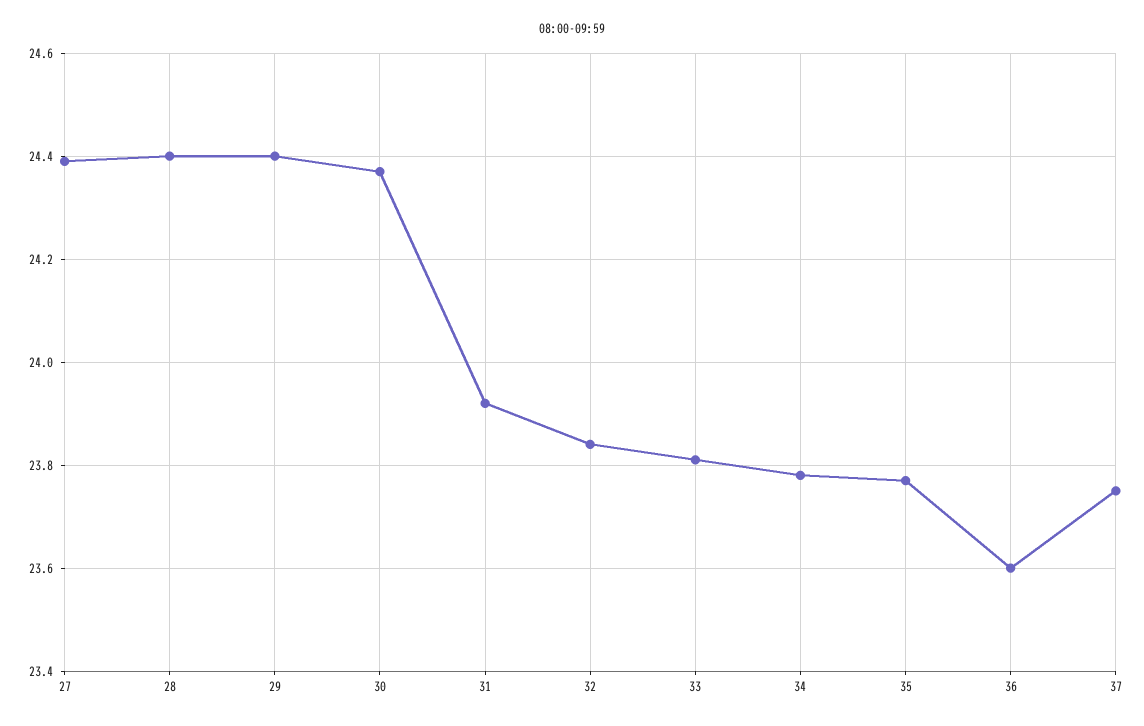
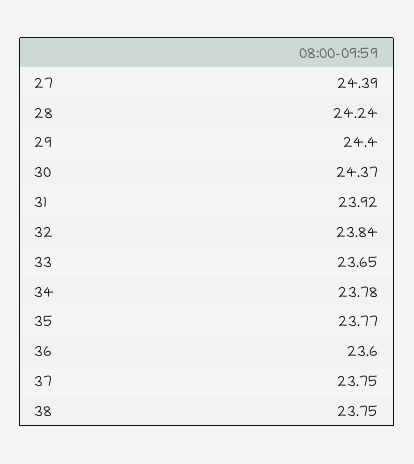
28: 24.4 -> 24.24
33: 23.8 -> 23.65
38: none -> 23.75

